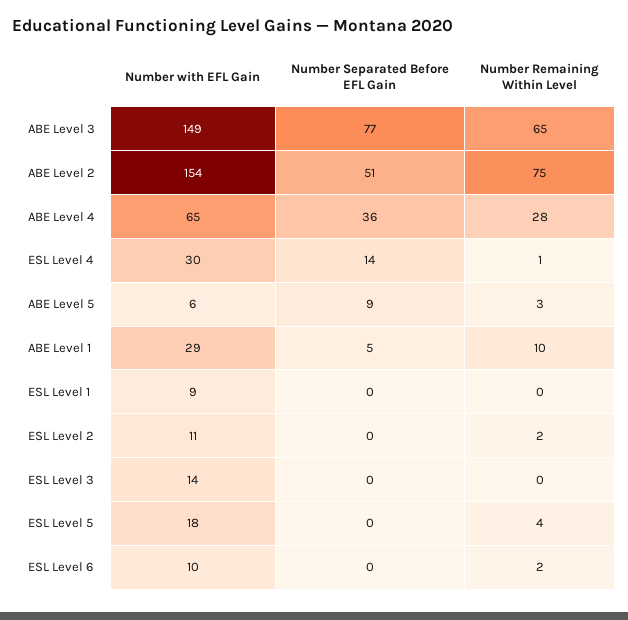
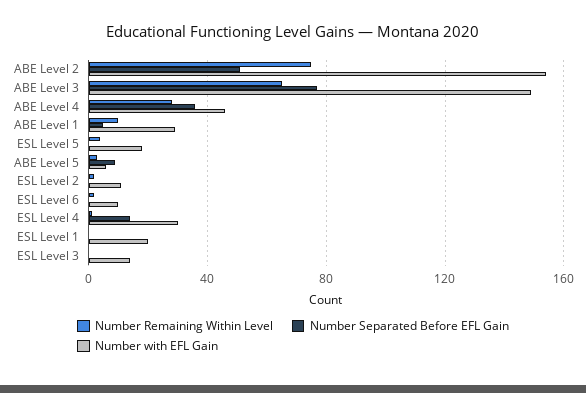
Number with EFL Gain, ABE Level 4: 65 -> 45
Number with EFL Gain, ESL Level 1: 9 -> 20

